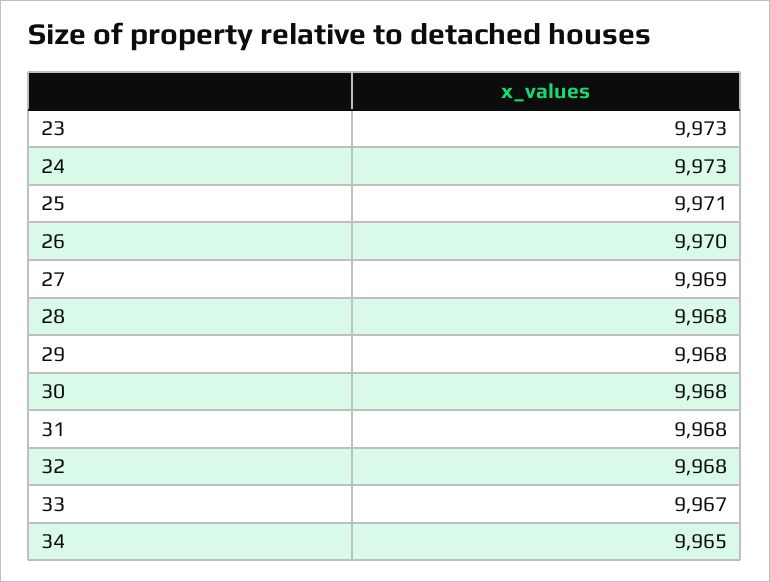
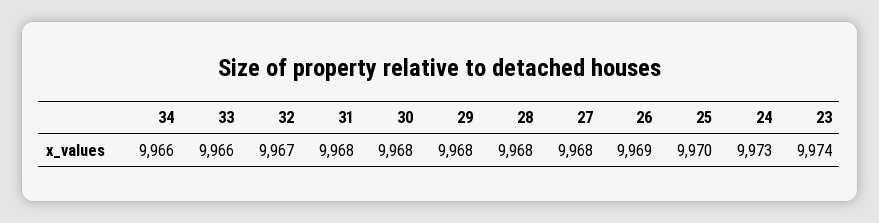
23: 9973 -> 9974
25: 9971 -> 9970
26: 9970 -> 9969
27: 9969 -> 9968
32: 9968 -> 9967
33: 9967 -> 9966
34: 9965 -> 9966

